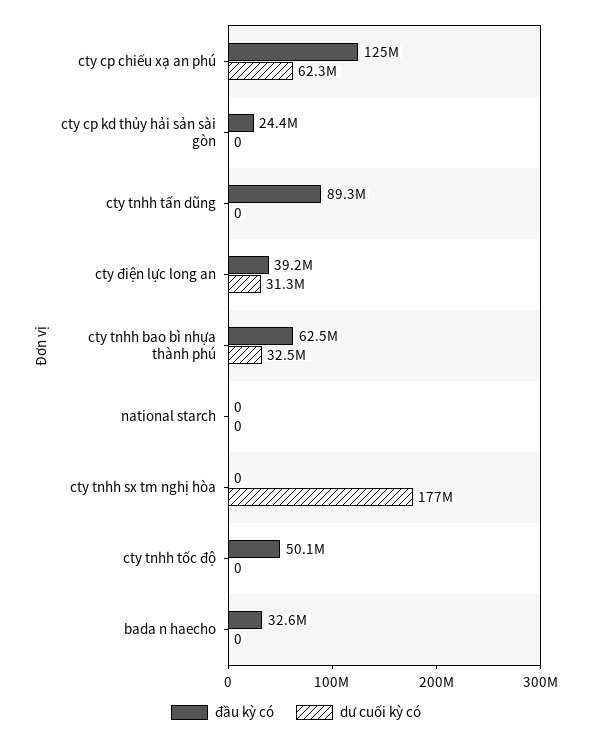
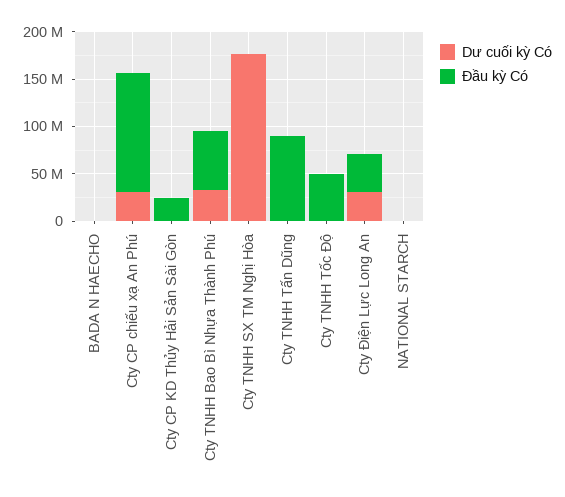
dư cuối kỳ có, cty cp chiếu xạ an phú: 62300000 -> 30000000
đầu kỳ có, bada n haecho: 32600000 -> 0

